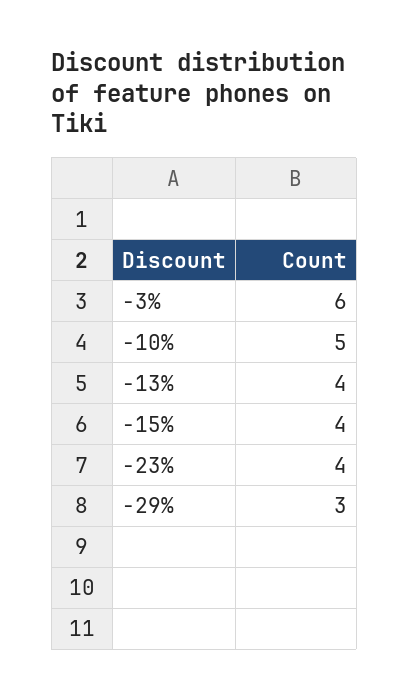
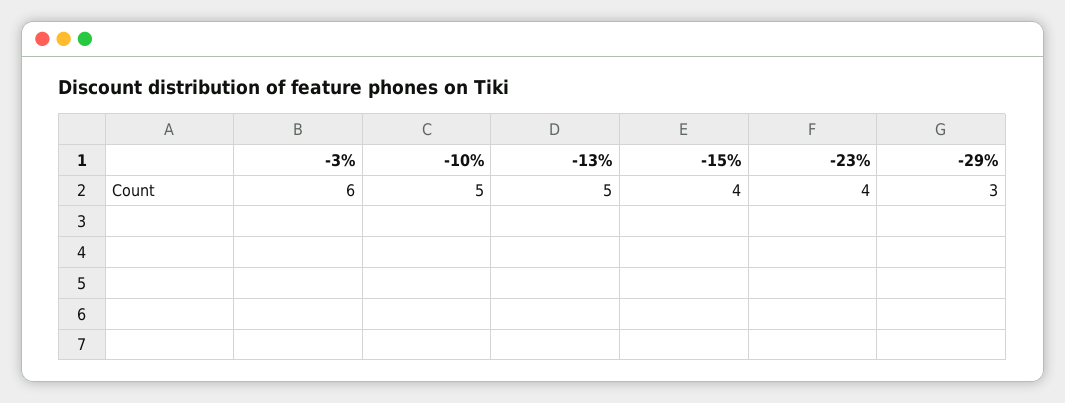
-13%: 4 -> 5

